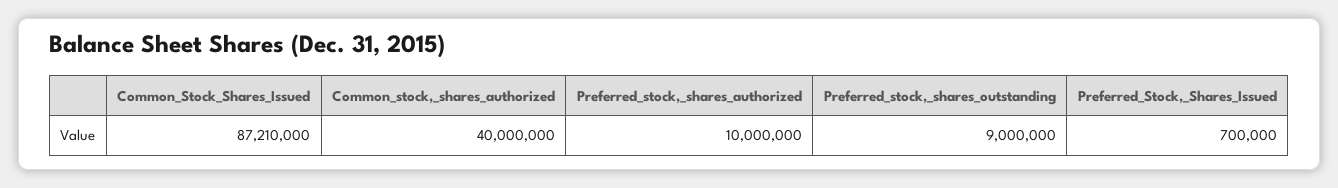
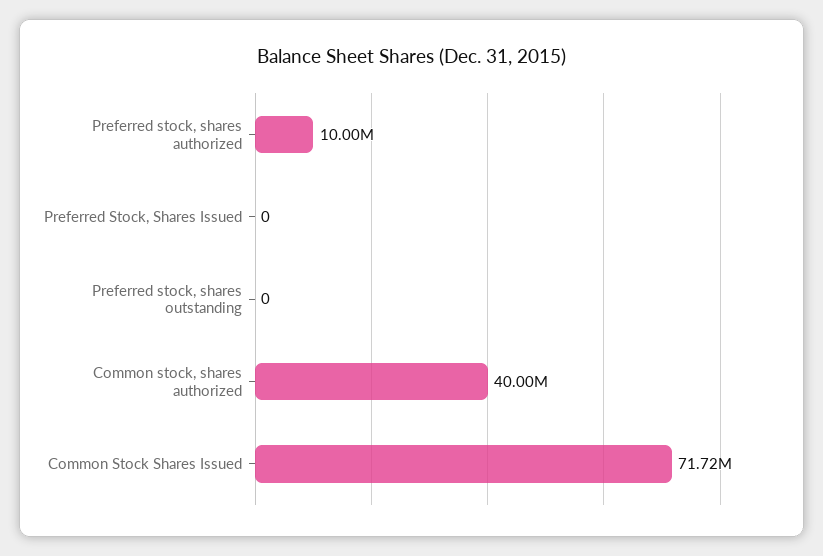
Common_Stock_Shares_Issued: 87210000 -> 71720000
Preferred_stock,_shares_outstanding: 9000000 -> 0
Preferred_Stock,_Shares_Issued: 700000 -> 0

